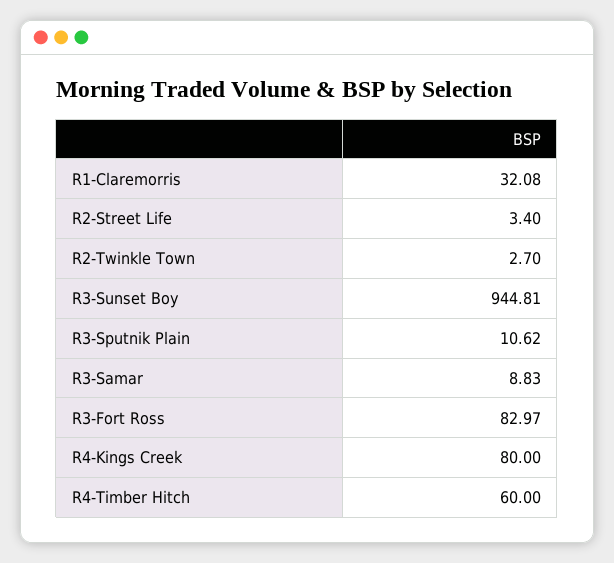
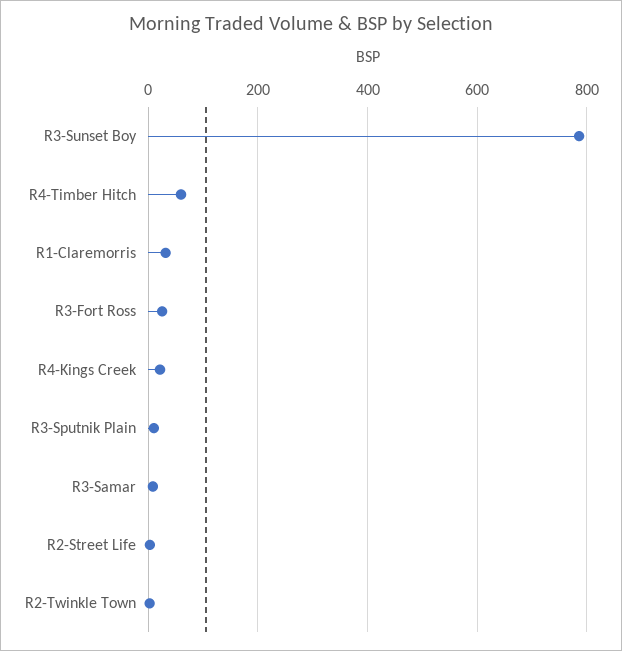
R3-Sunset Boy: 944.81 -> 780
R3-Fort Ross: 82.97 -> 20
R4-Kings Creek: 80 -> 20

